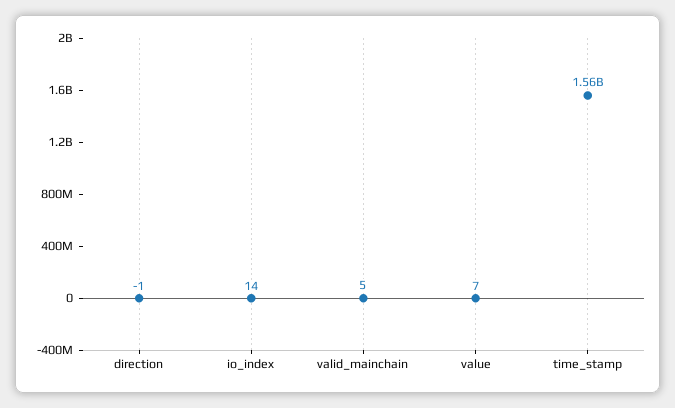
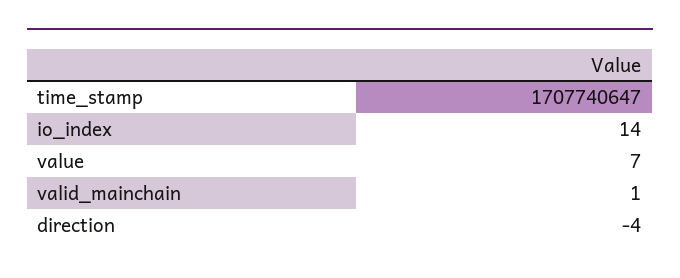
direction: -1 -> -4
valid_mainchain: 5 -> 1
time_stamp: 1560000000 -> 1707740647

